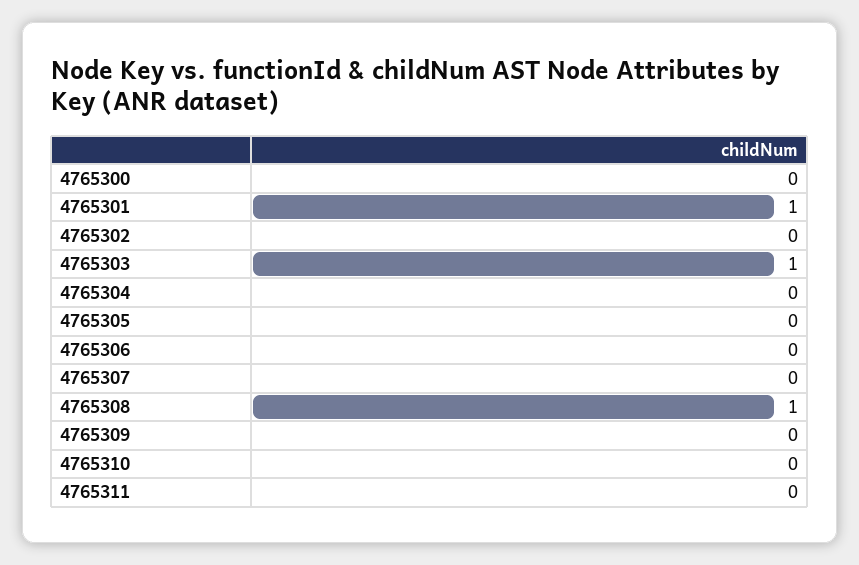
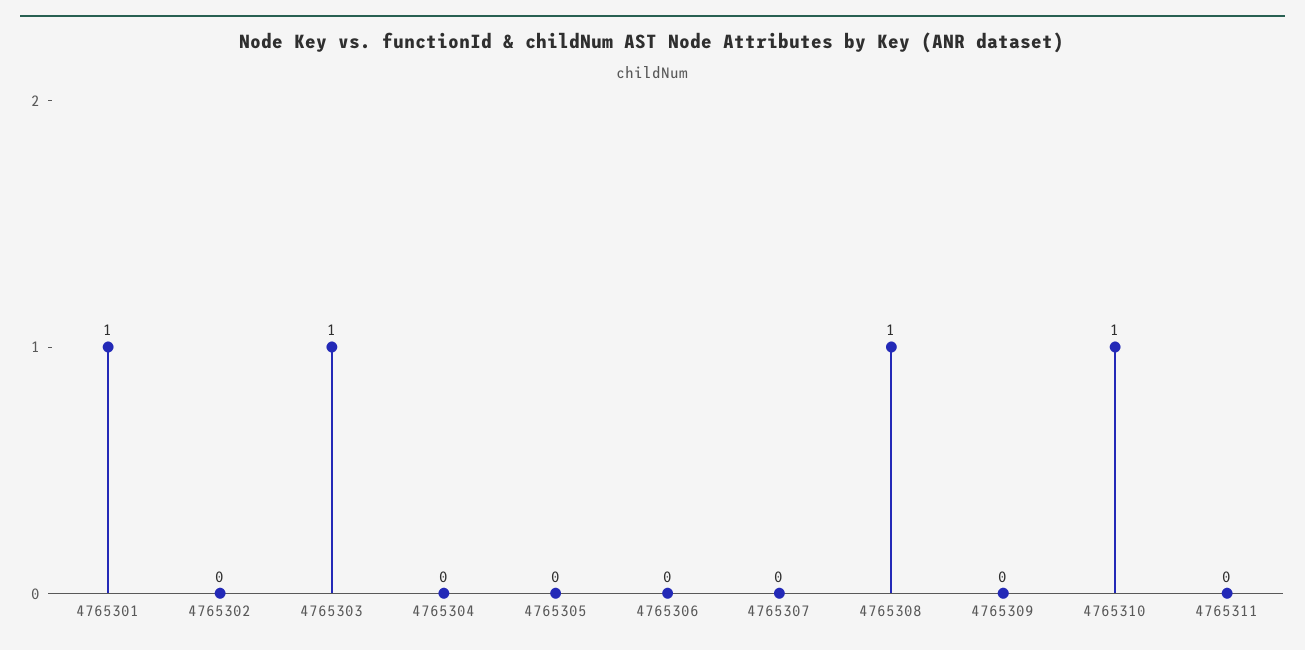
4765300: 0 -> none
4765310: 0 -> 1

